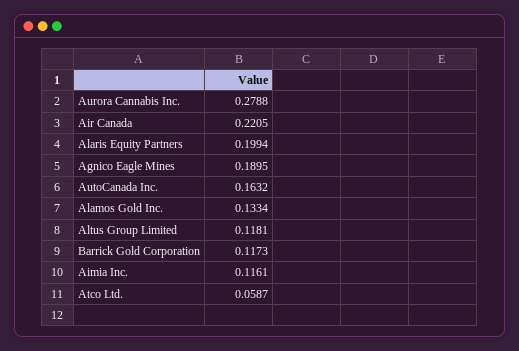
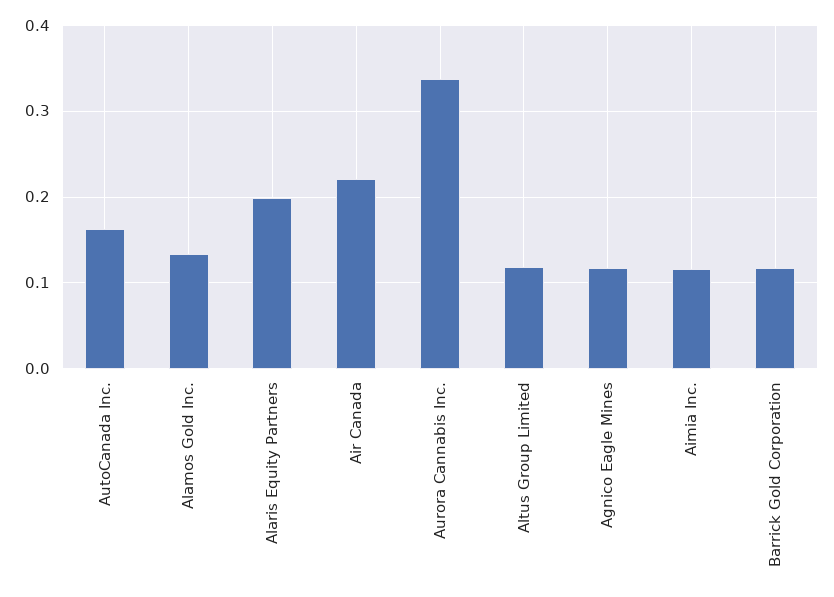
Aurora Cannabis Inc.: 0.2788 -> 0.34
Agnico Eagle Mines: 0.1895 -> 0.12
Atco Ltd.: 0.0587 -> none

